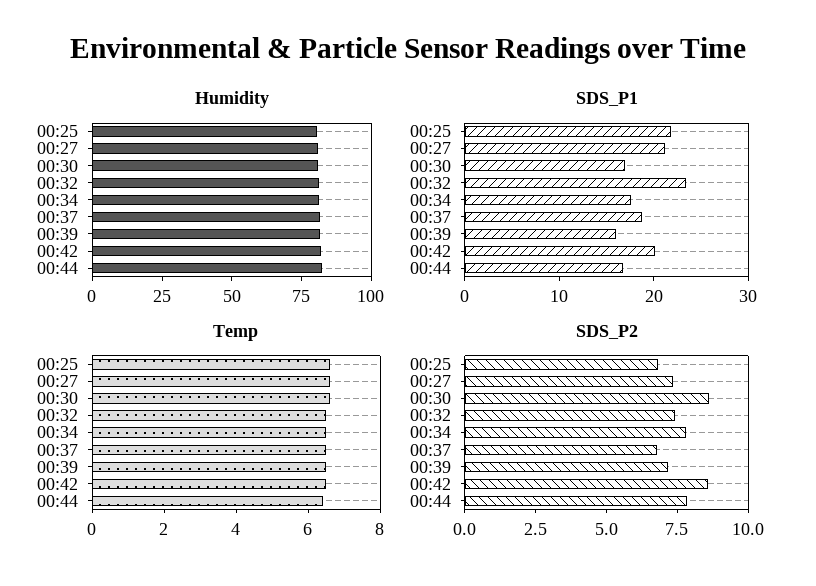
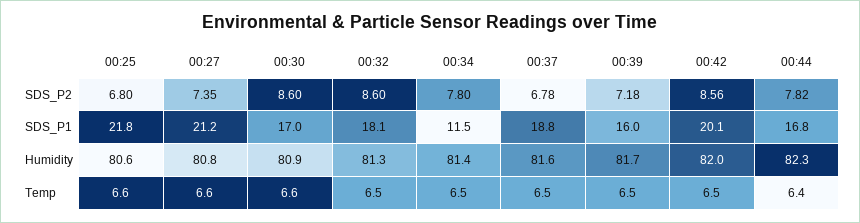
SDS_P1, 00:32: 24 -> 18.1
SDS_P1, 00:34: 18 -> 11.5
SDS_P2, 00:32: 7.5 -> 8.6

